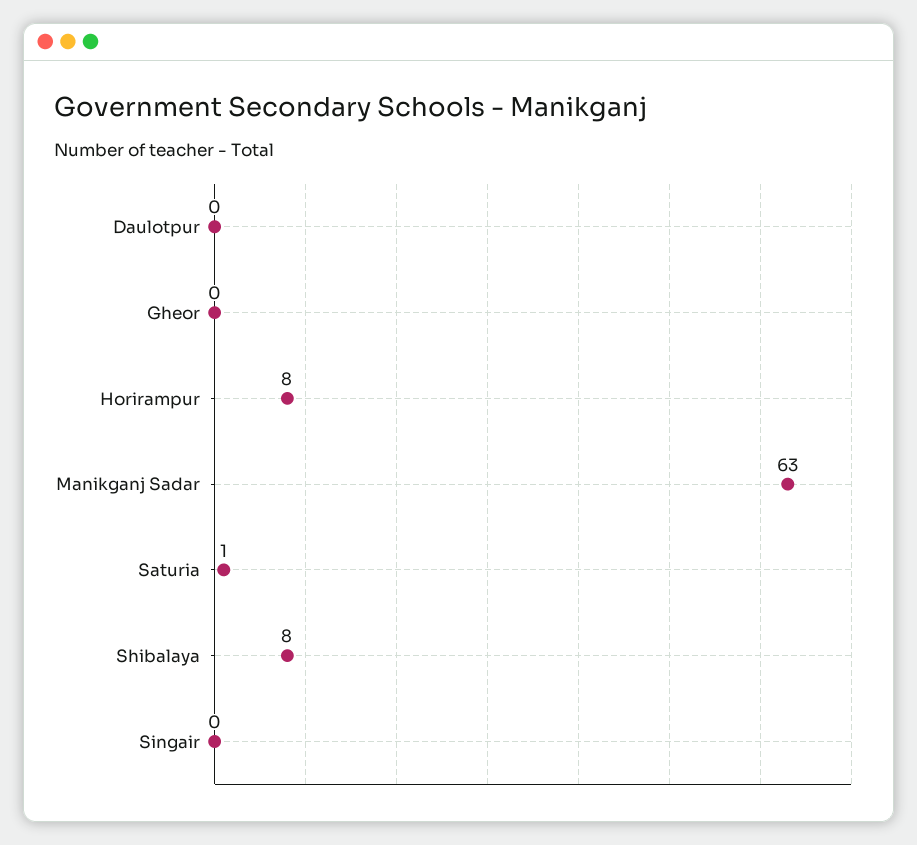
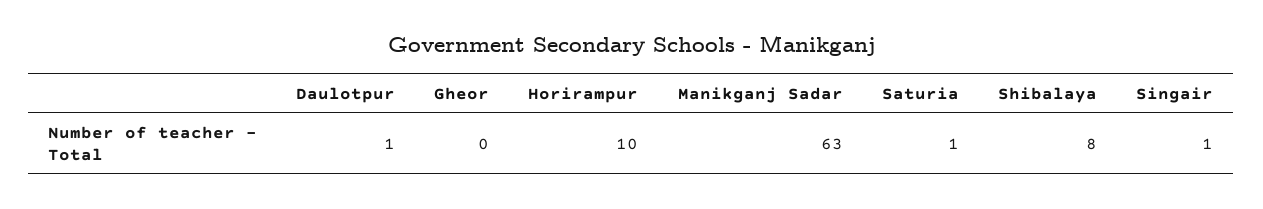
Daulotpur: 0 -> 1
Horirampur: 8 -> 10
Singair: 0 -> 1

